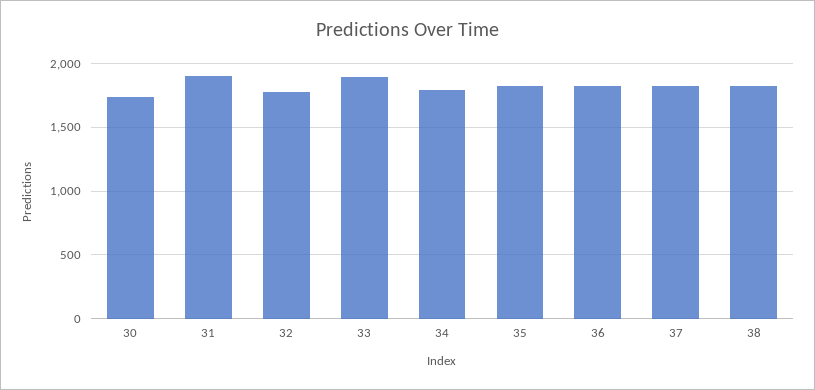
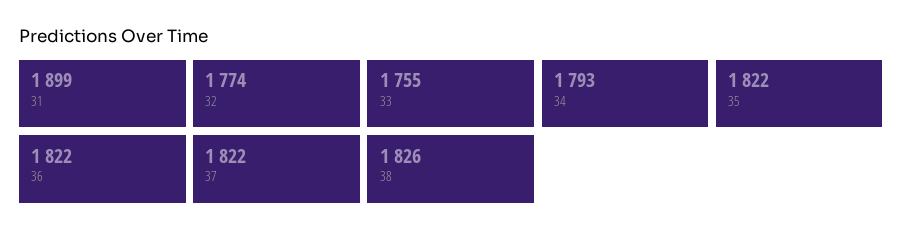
30: 1750 -> none
33: 1900 -> 1755

